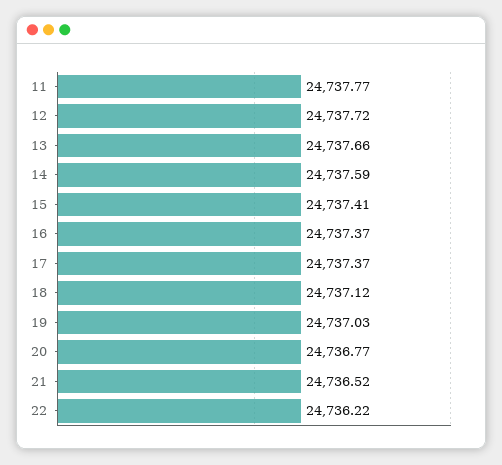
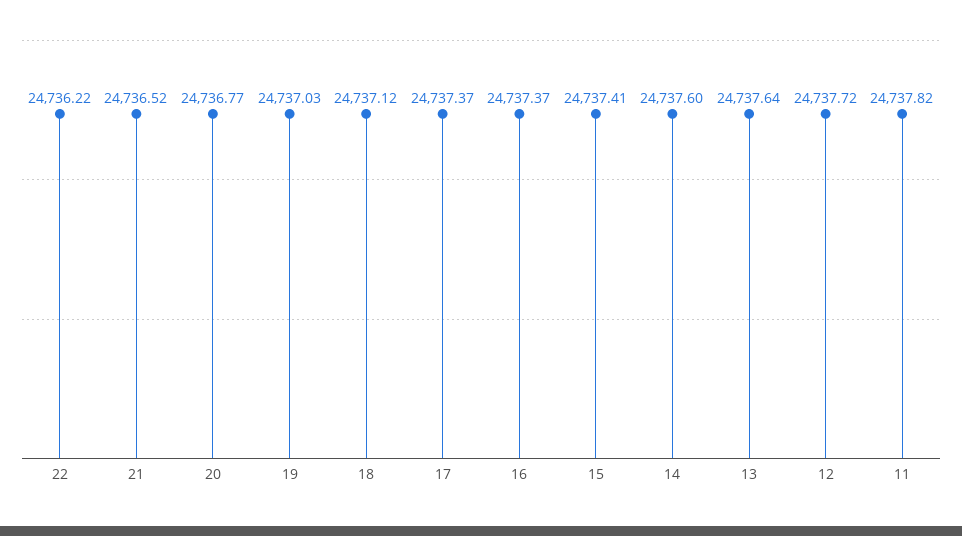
11: 24737.77 -> 24737.82
13: 24737.66 -> 24737.64
14: 24737.59 -> 24737.6

